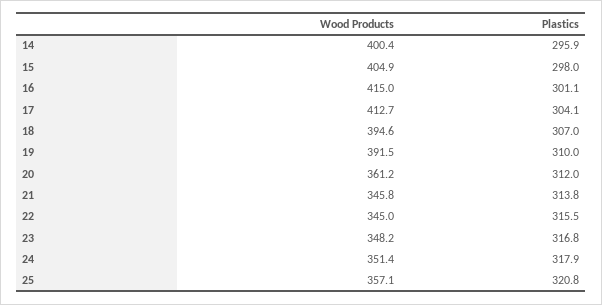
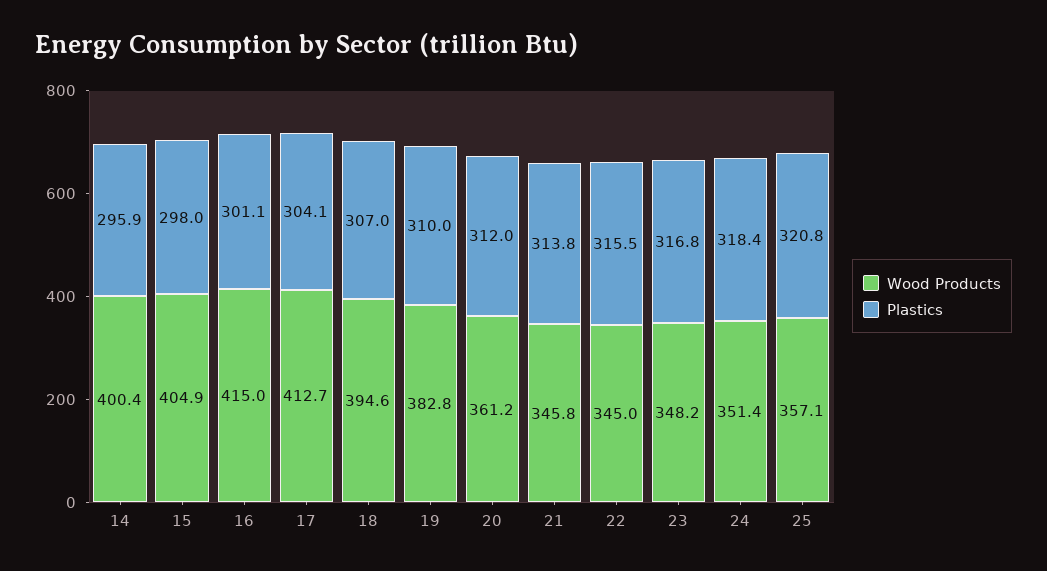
Wood Products, 19: 391.5 -> 382.8
Plastics, 24: 317.9 -> 318.4

